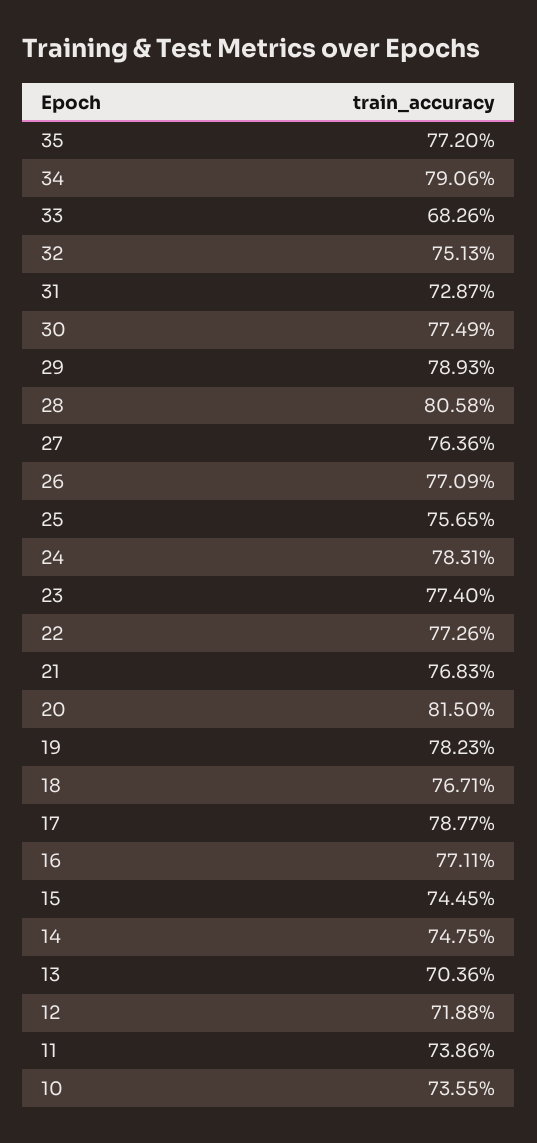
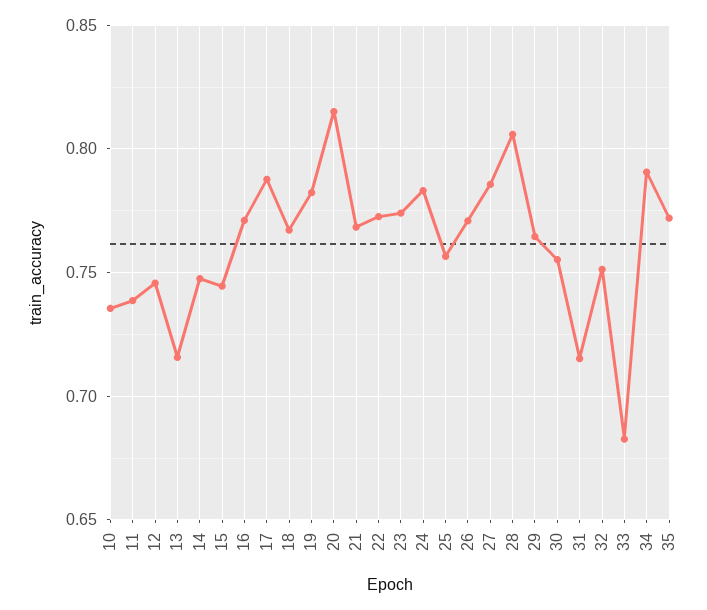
31: 0.7287 -> 0.715
30: 0.7749 -> 0.755
29: 0.7893 -> 0.765
27: 0.7636 -> 0.785
13: 0.7036 -> 0.715
12: 0.7188 -> 0.745

